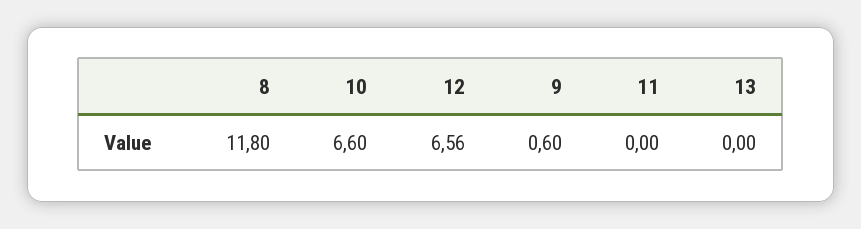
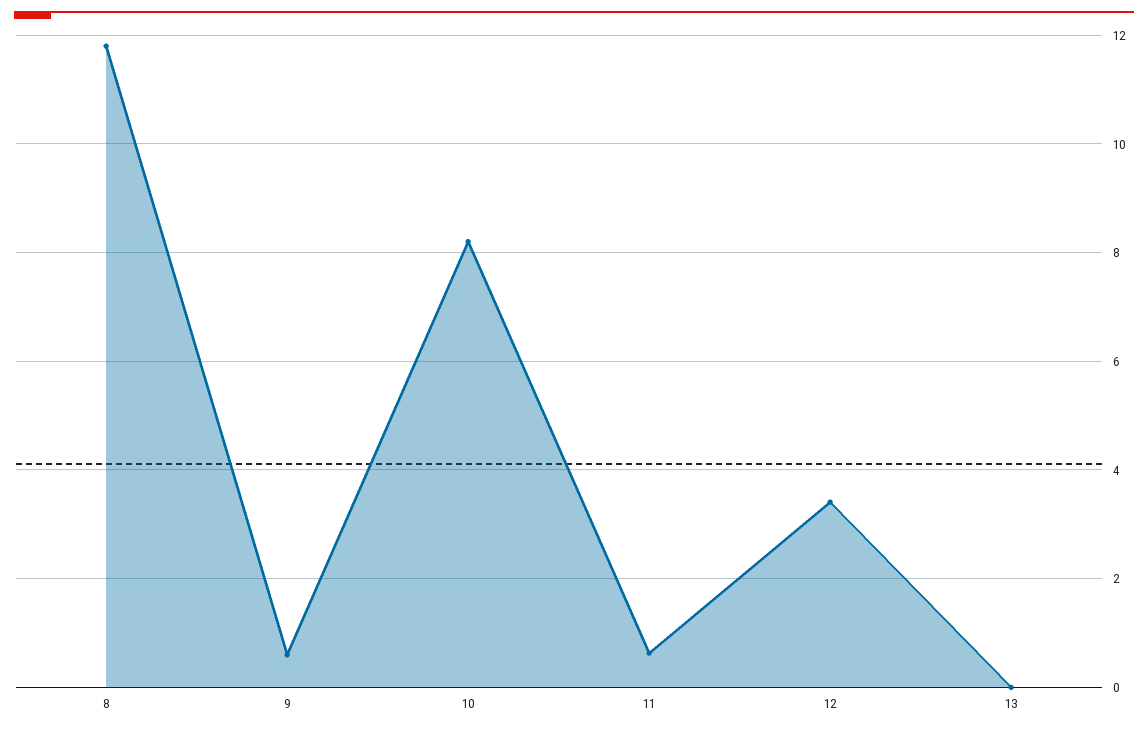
10: 6.6 -> 8.2
12: 6.56 -> 3.4
11: 0 -> 0.6

